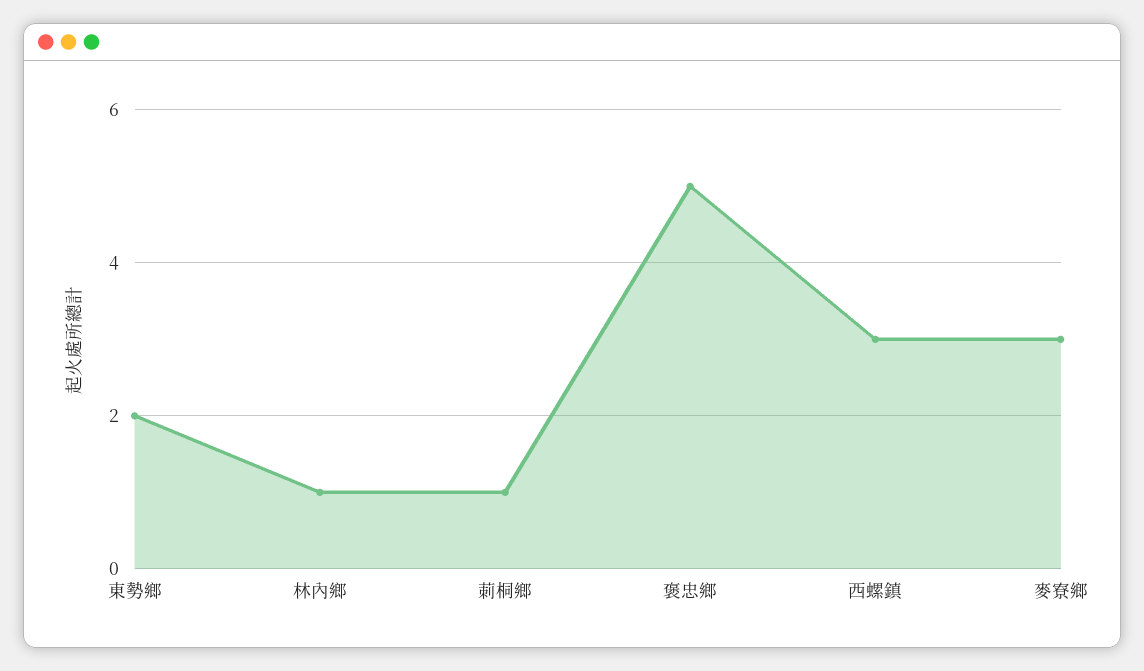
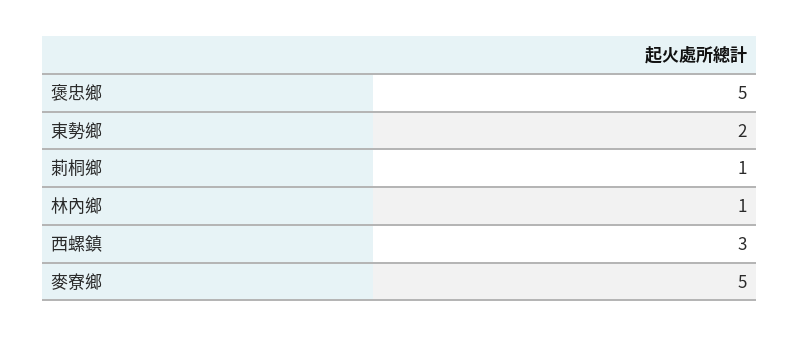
麥寮鄉: 3 -> 5

